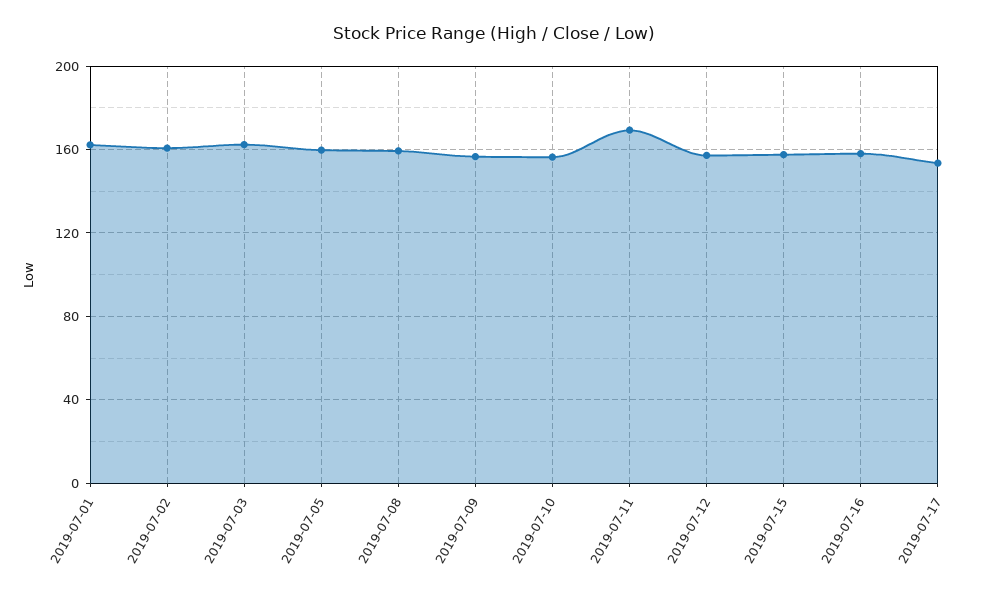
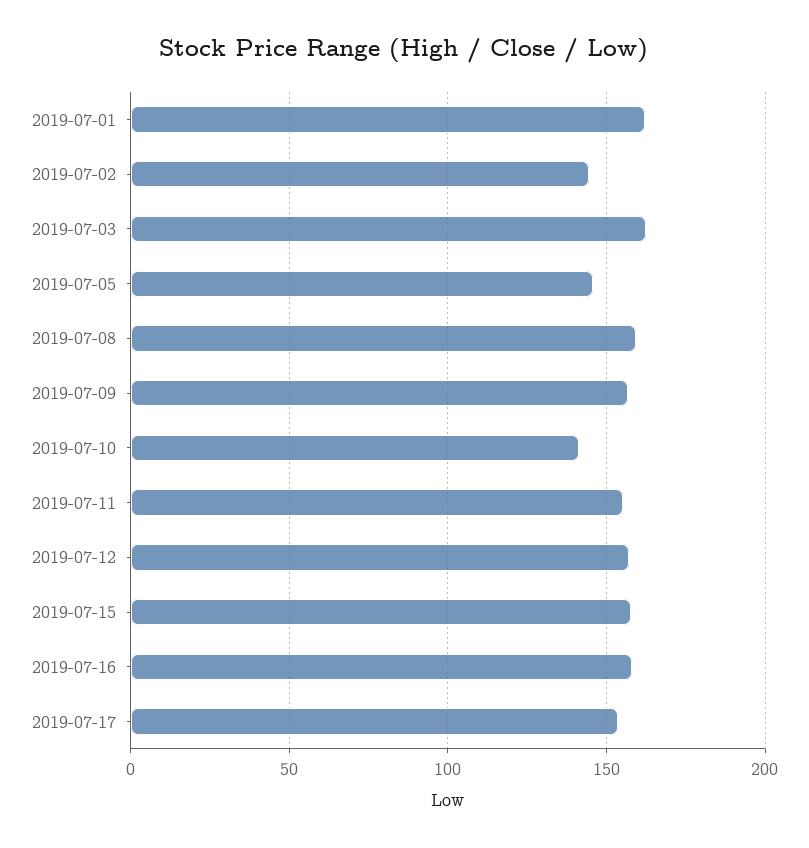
2019-07-02: 160 -> 145
2019-07-05: 160 -> 145
2019-07-10: 155 -> 140
2019-07-11: 170 -> 155

